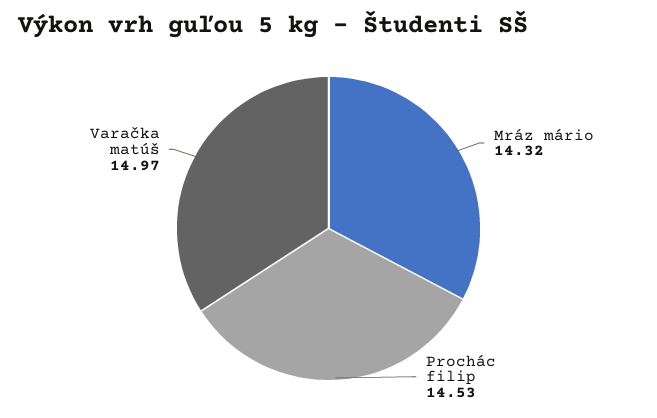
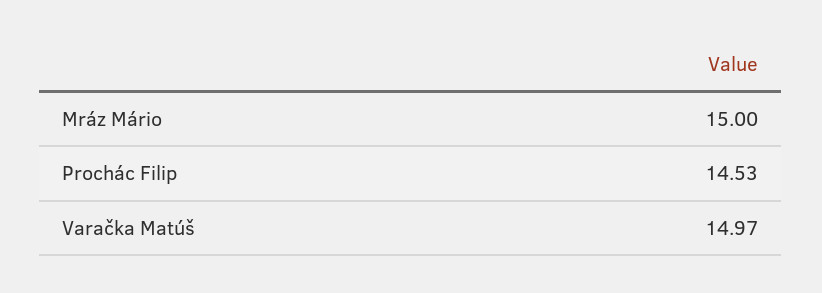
Mráz mário: 14.32 -> 15

